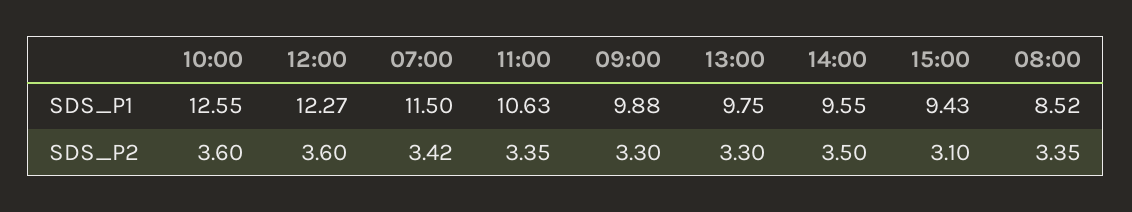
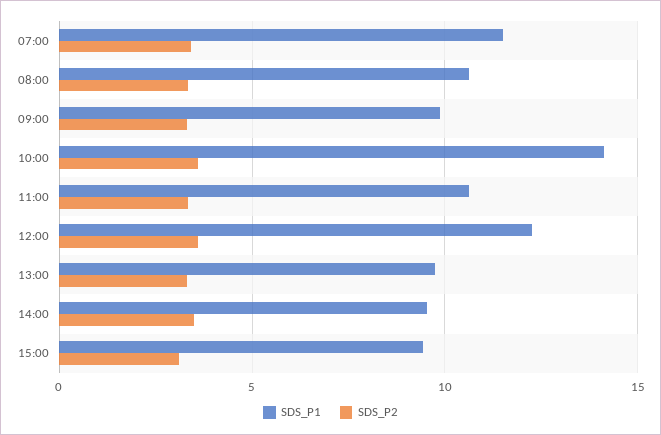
SDS_P1, 10:00: 12.55 -> 14
SDS_P1, 08:00: 8.52 -> 10.5

